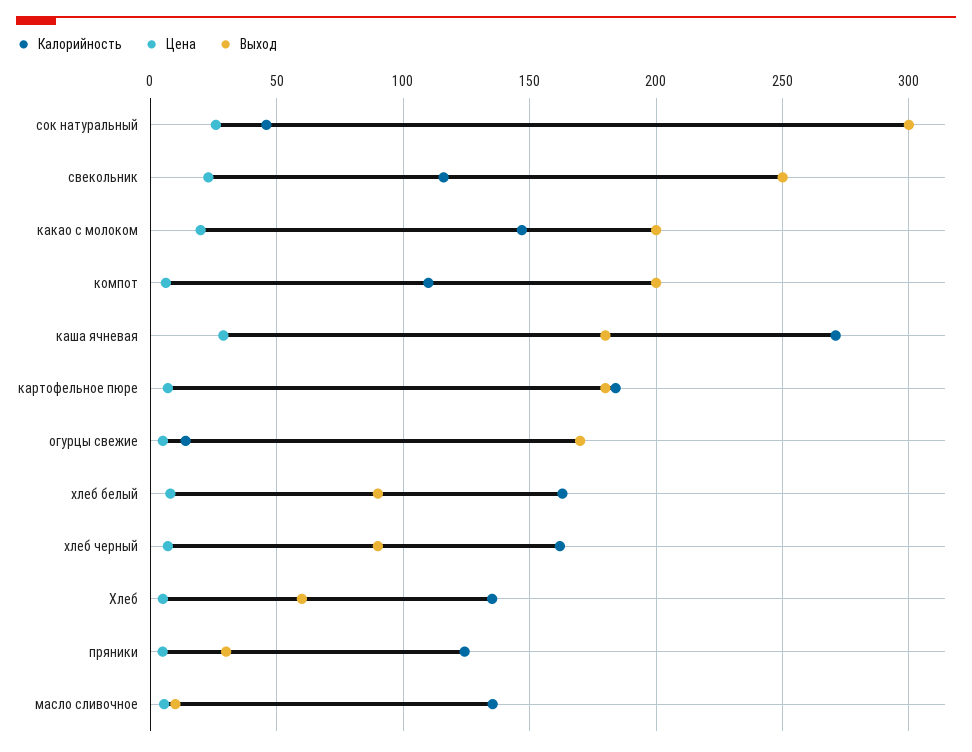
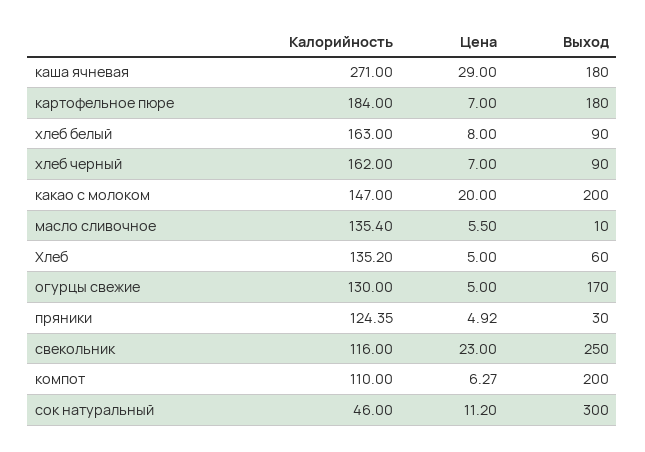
Цена, сок натуральный: 25 -> 11.2
Калорийность, огурцы свежие: 15 -> 130

